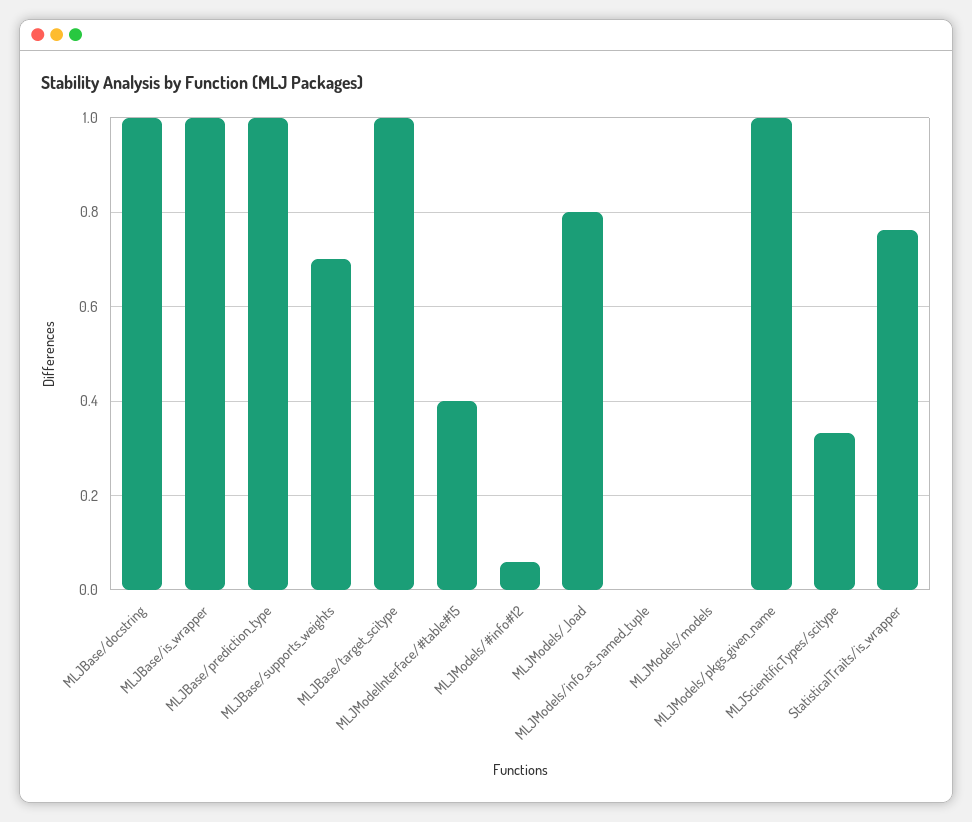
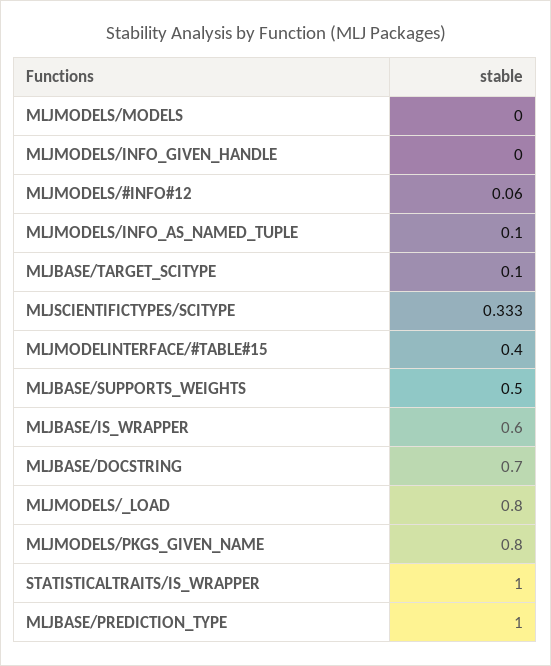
MLJBase/docstring: 1 -> 0.7
MLJBase/is_wrapper: 1 -> 0.6
MLJBase/supports_weights: 0.7 -> 0.5
MLJBase/target_scitype: 1 -> 0.1
MLJModels/info_as_named_tuple: 0 -> 0.1
MLJModels/pkgs_given_name: 1 -> 0.8
StatisticalTraits/is_wrapper: 0.76 -> 1
MLJMODELS/INFO_GIVEN_HANDLE: none -> 0

